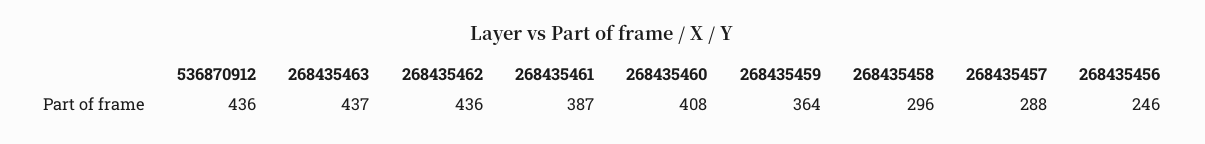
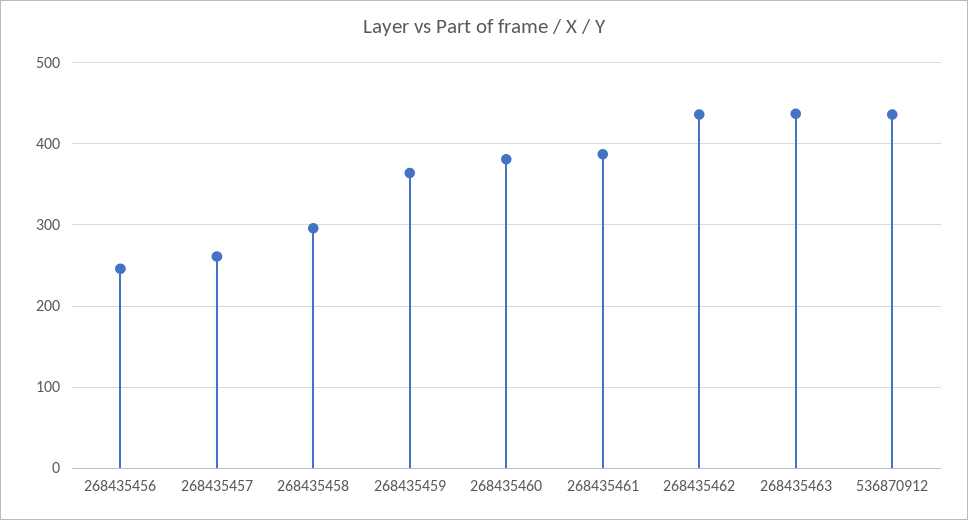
268435460: 408 -> 380
268435457: 288 -> 260

